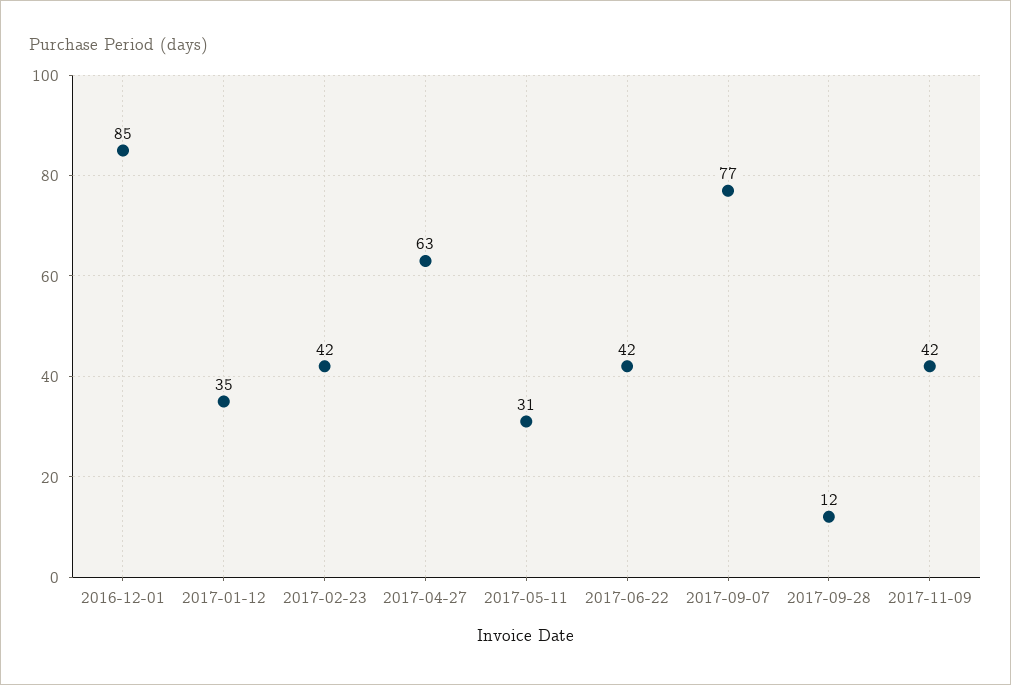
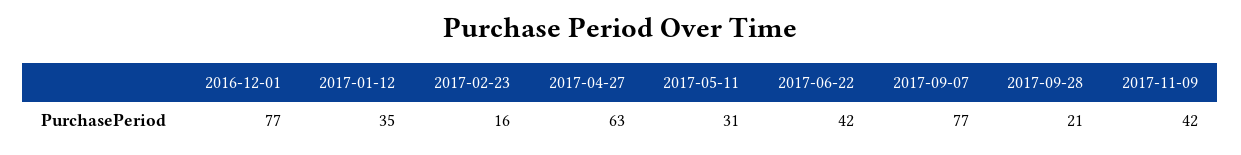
2016-12-01: 85 -> 77
2017-02-23: 42 -> 16
2017-09-28: 12 -> 21

